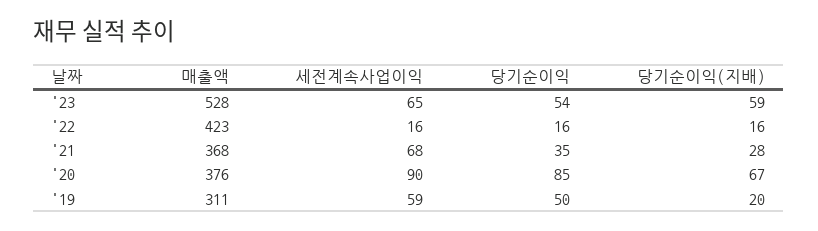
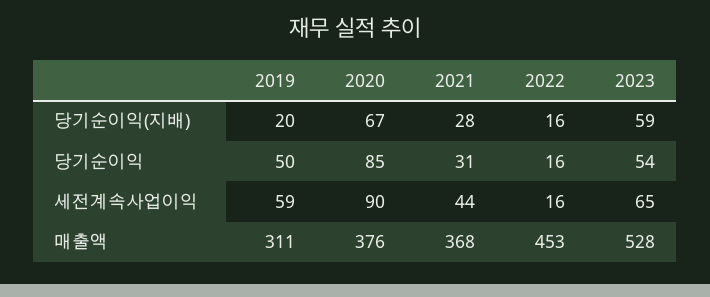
매출액, '22: 423 -> 453
세전계속사업이익, '21: 68 -> 44
당기순이익, '21: 35 -> 31

